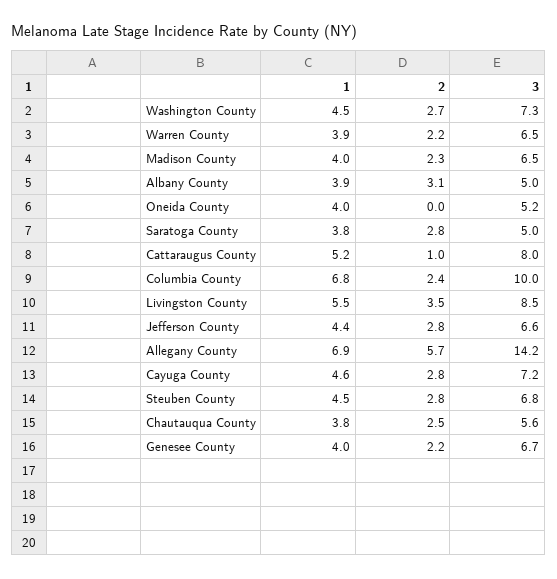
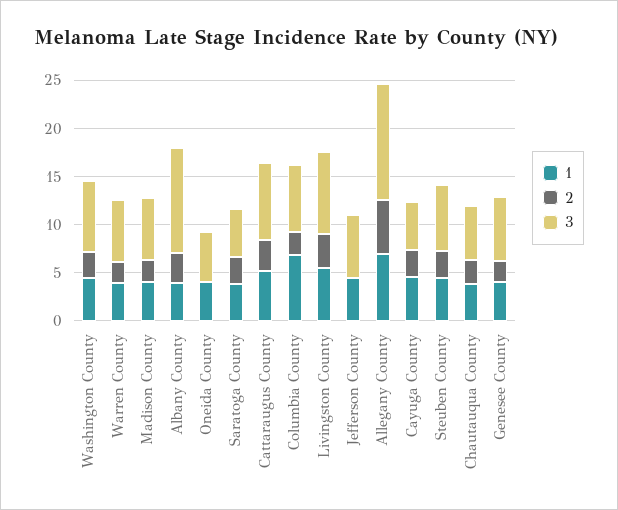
3, Albany County: 5 -> 11
2, Cattaraugus County: 1 -> 3
3, Columbia County: 10 -> 7
2, Jefferson County: 2.8 -> 0
3, Allegany County: 14.2 -> 12
3, Cayuga County: 7.2 -> 5

